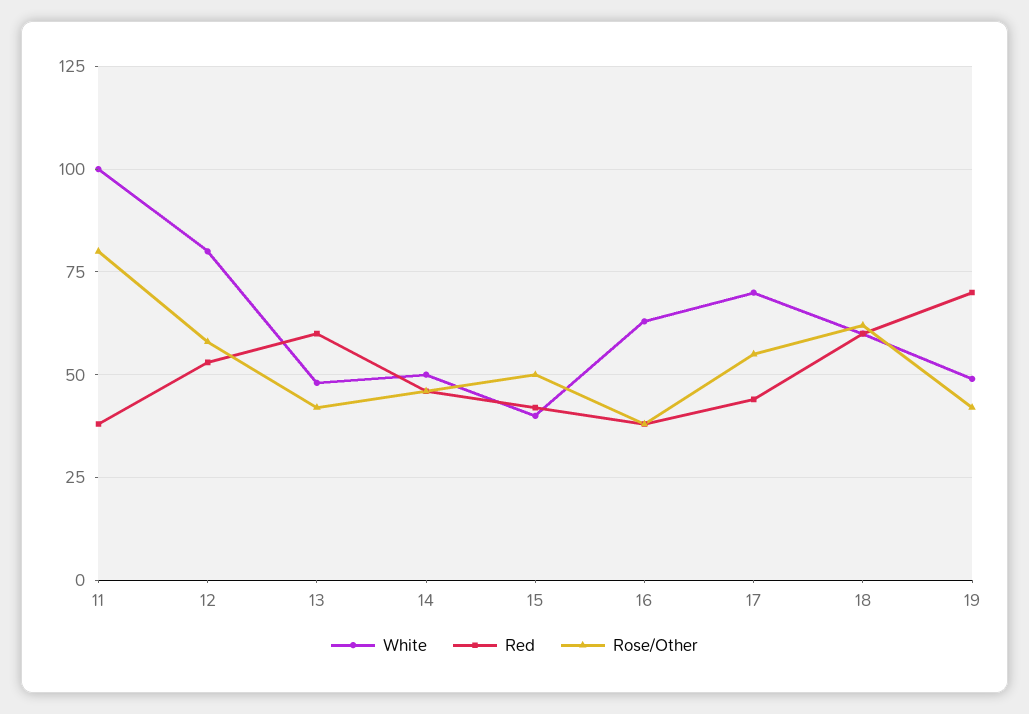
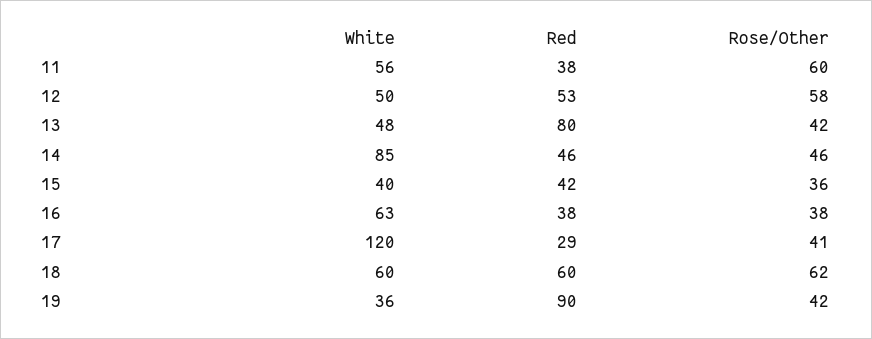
White, 11: 100 -> 56
Rose/Other, 11: 80 -> 60
White, 12: 80 -> 50
Red, 13: 60 -> 80
White, 14: 50 -> 85
Rose/Other, 15: 50 -> 36
White, 17: 70 -> 120
Red, 17: 45 -> 29
Rose/Other, 17: 55 -> 41
White, 19: 50 -> 36
Red, 19: 70 -> 90

